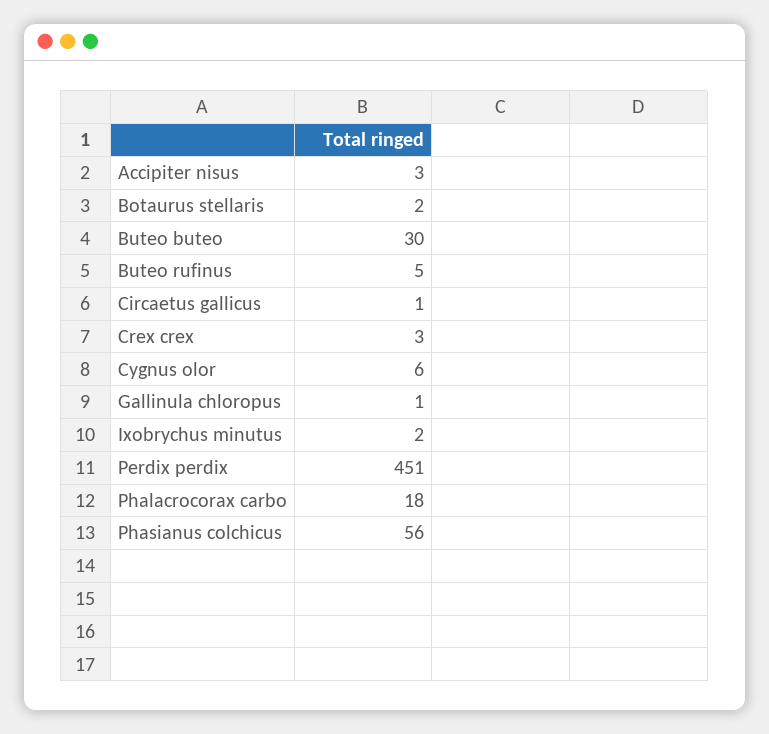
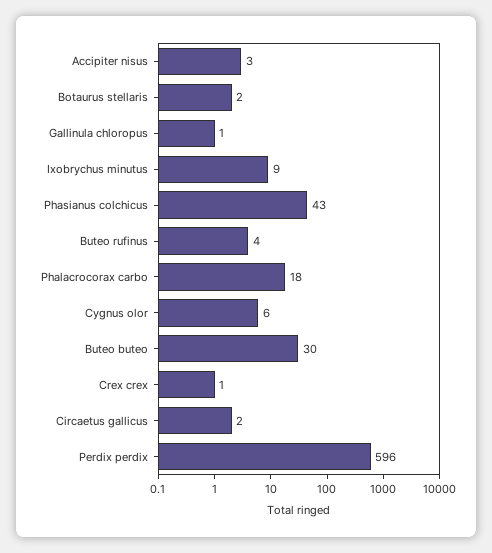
Buteo rufinus: 5 -> 4
Circaetus gallicus: 1 -> 2
Crex crex: 3 -> 1
Ixobrychus minutus: 2 -> 9
Perdix perdix: 451 -> 596
Phasianus colchicus: 56 -> 43

